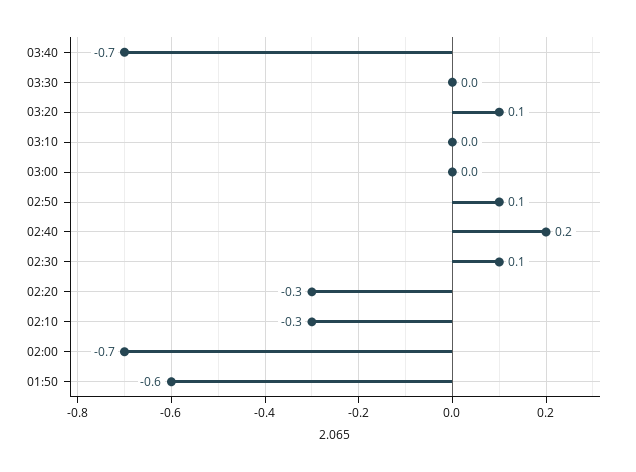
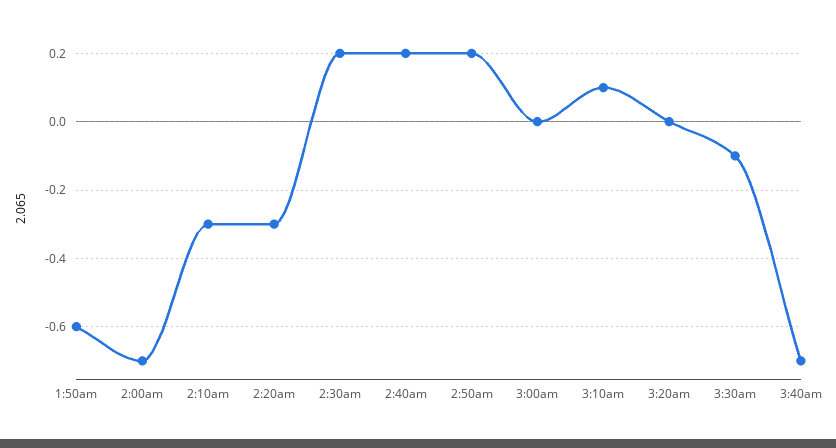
03:30: 0 -> -0.1
03:20: 0.1 -> 0
03:10: 0 -> 0.1
02:50: 0.1 -> 0.2
02:30: 0.1 -> 0.2

